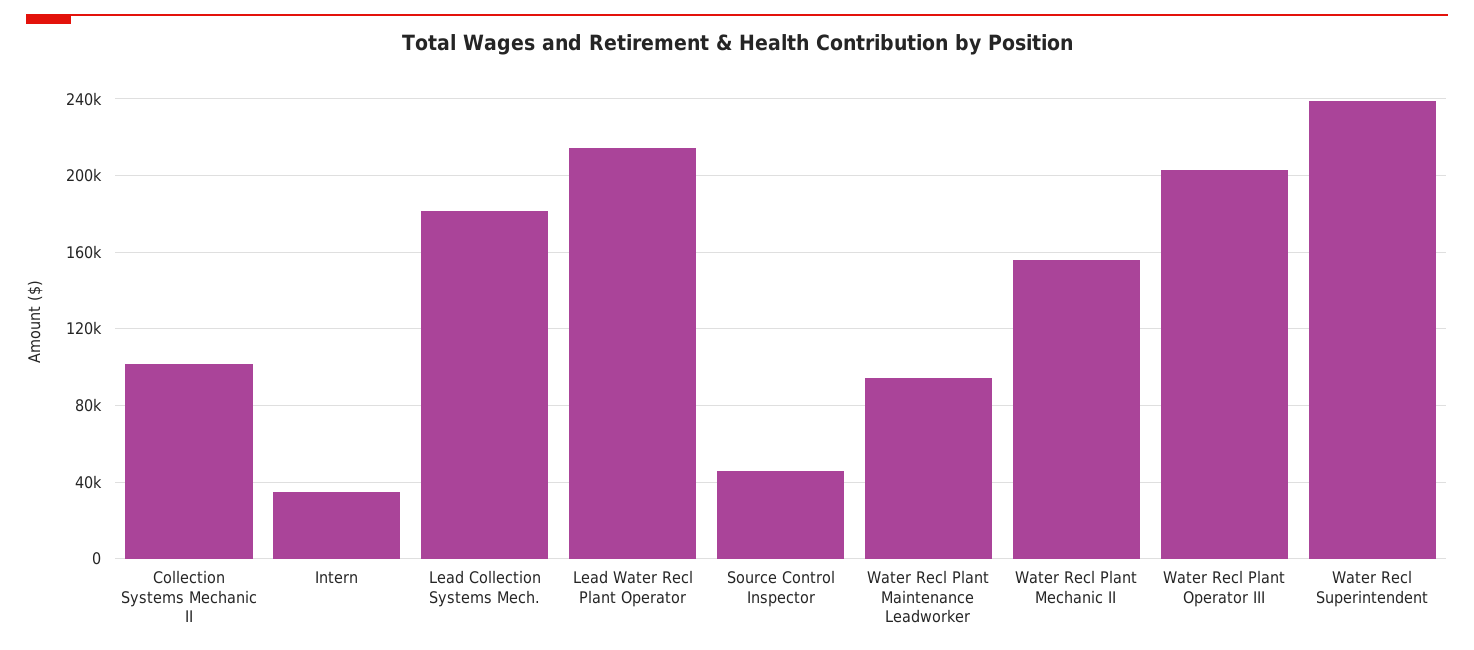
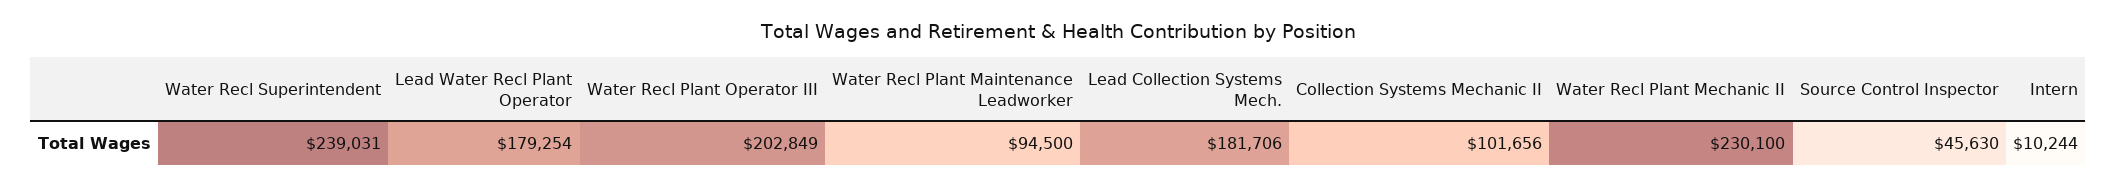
Intern: 35000 -> 10244
Lead Water Recl Plant Operator: 215000 -> 179254
Water Recl Plant Mechanic II: 155000 -> 230100

